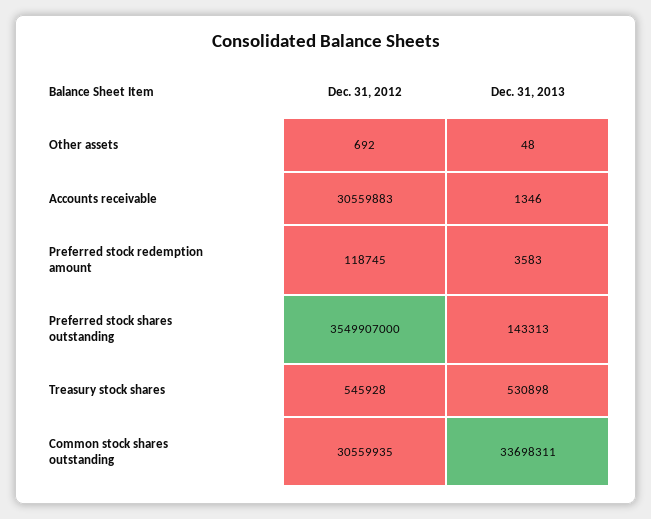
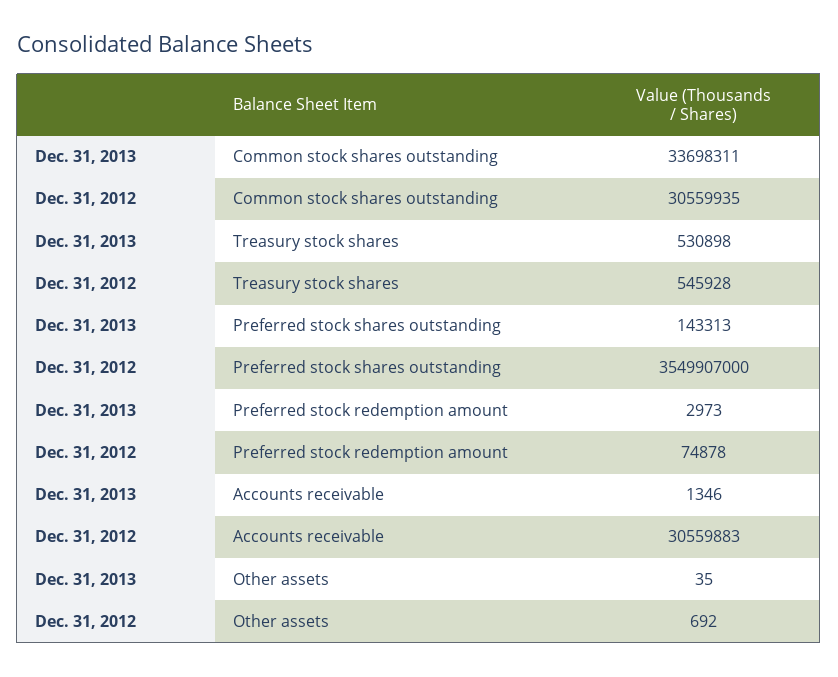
Dec. 31, 2013, Other assets: 48 -> 35
Dec. 31, 2012, Preferred stock redemption amount: 118745 -> 74878
Dec. 31, 2013, Preferred stock redemption amount: 3583 -> 2973

